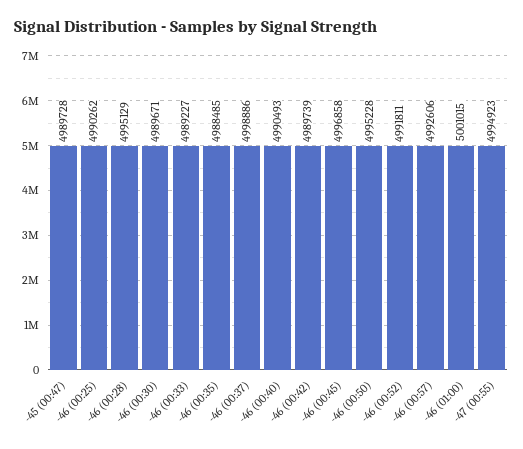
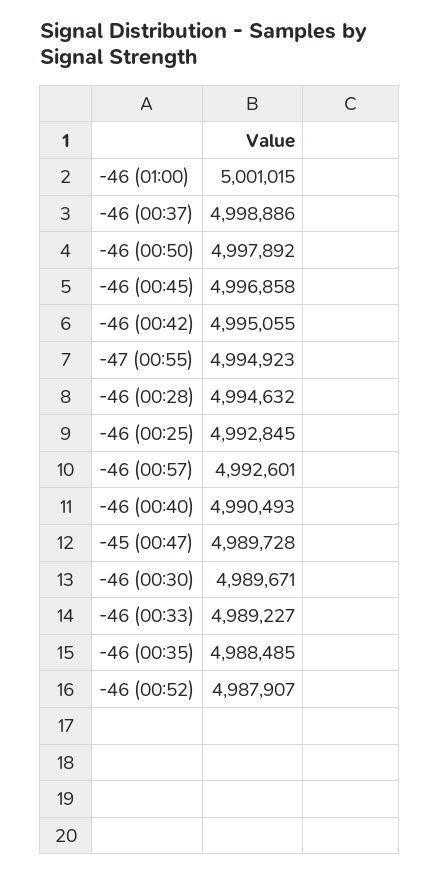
-46 (00:25): 4990262 -> 4992845
-46 (00:28): 4995129 -> 4994632
-46 (00:42): 4989739 -> 4995055
-46 (00:50): 4995228 -> 4997892
-46 (00:52): 4991811 -> 4987907
-46 (00:57): 4992606 -> 4992601

